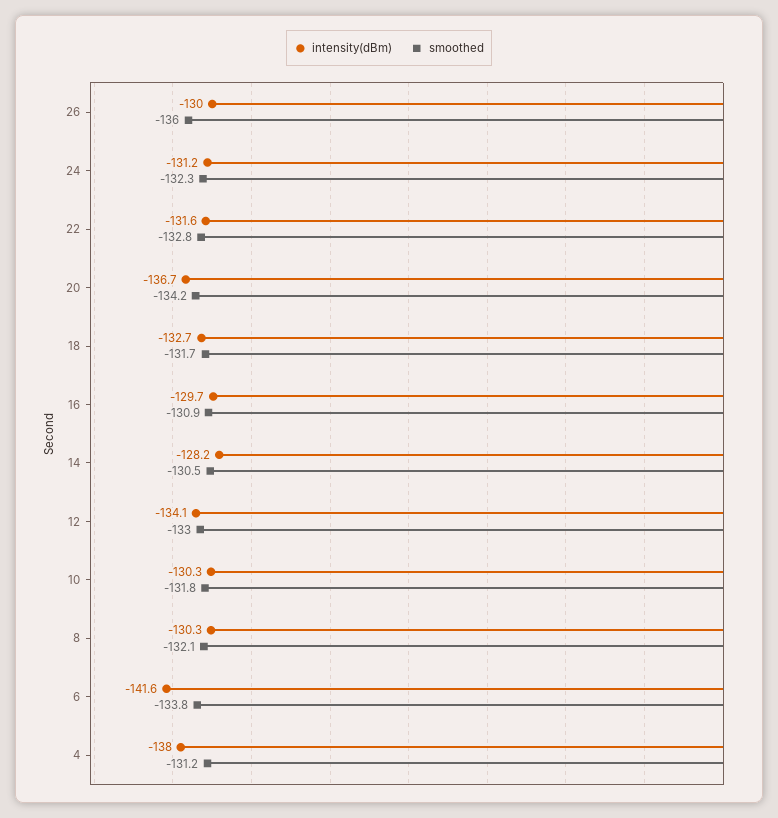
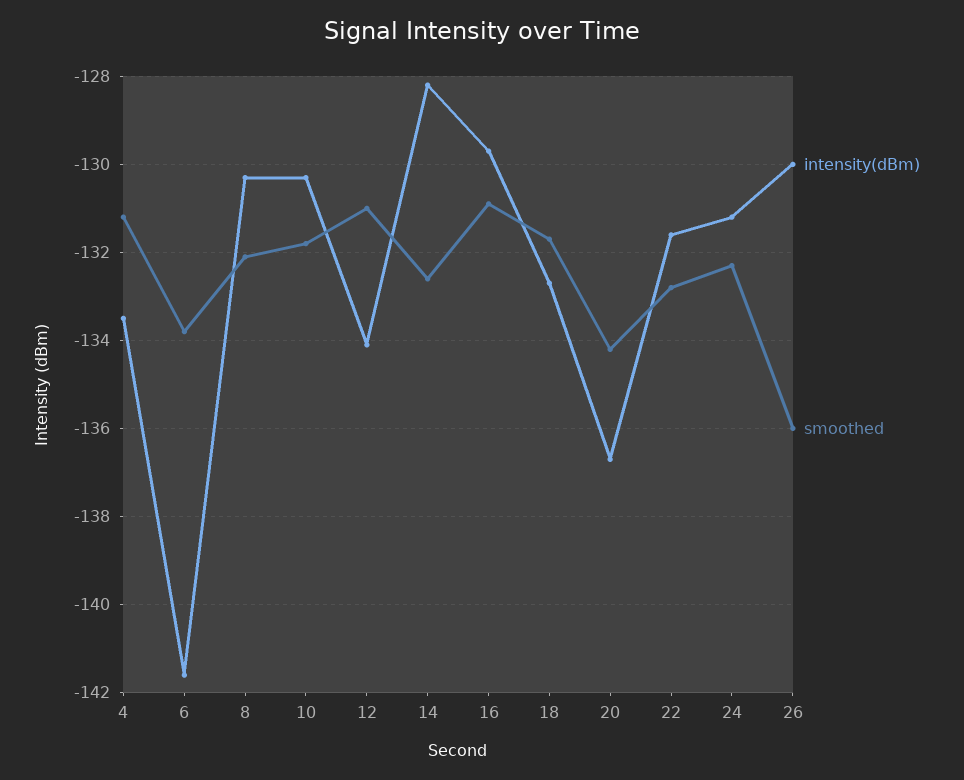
smoothed, 14: -130.5 -> -132.5
smoothed, 12: -133 -> -131
intensity(dBm), 4: -138 -> -133.5

